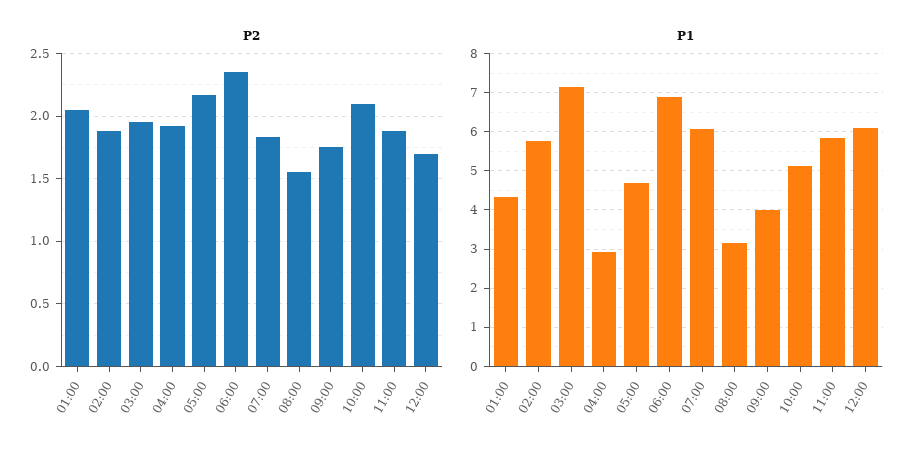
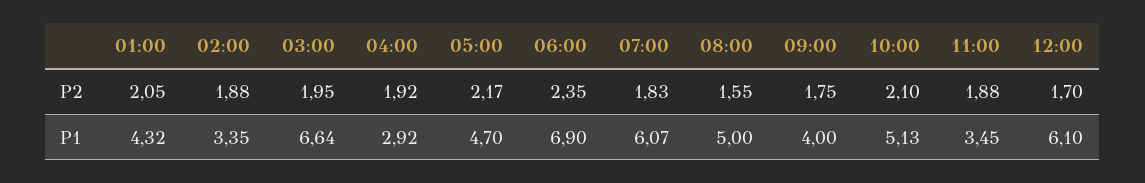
P1, 02:00: 5.8 -> 3.35
P1, 03:00: 7.2 -> 6.64
P1, 08:00: 3.2 -> 5
P1, 11:00: 5.8 -> 3.45

